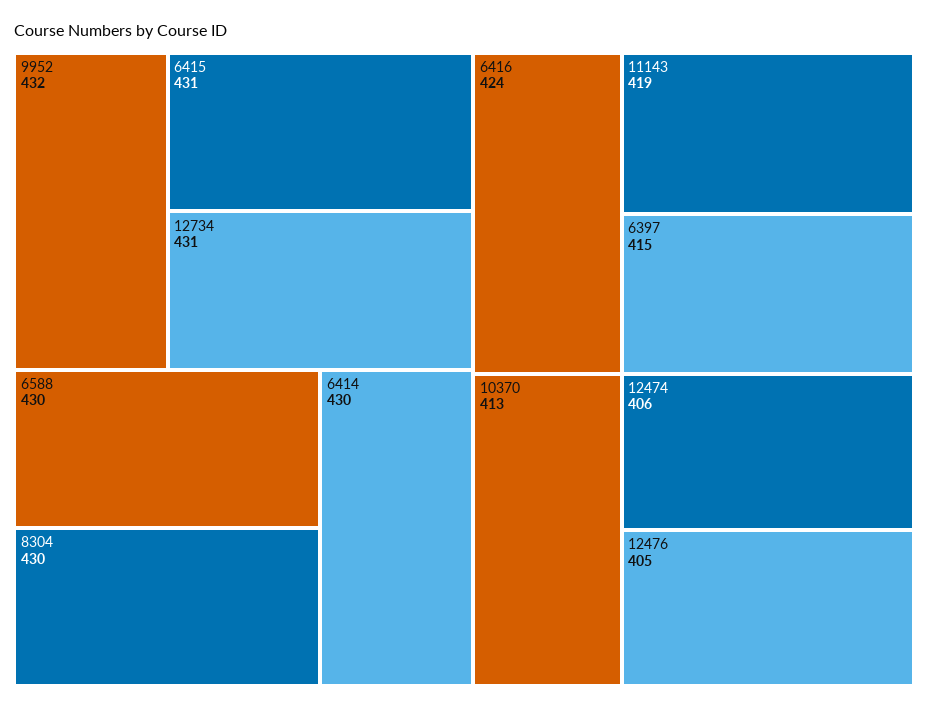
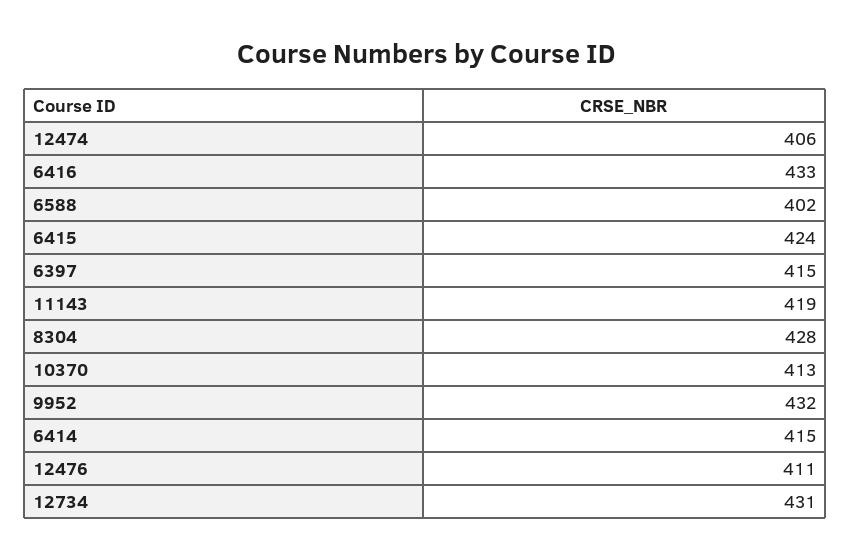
6415: 431 -> 424
6588: 430 -> 402
8304: 430 -> 428
6414: 430 -> 415
6416: 424 -> 433
12476: 405 -> 411

